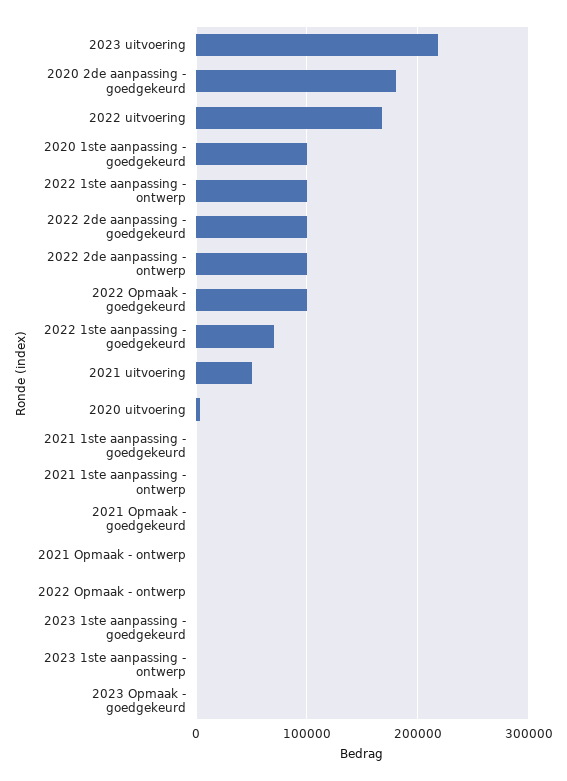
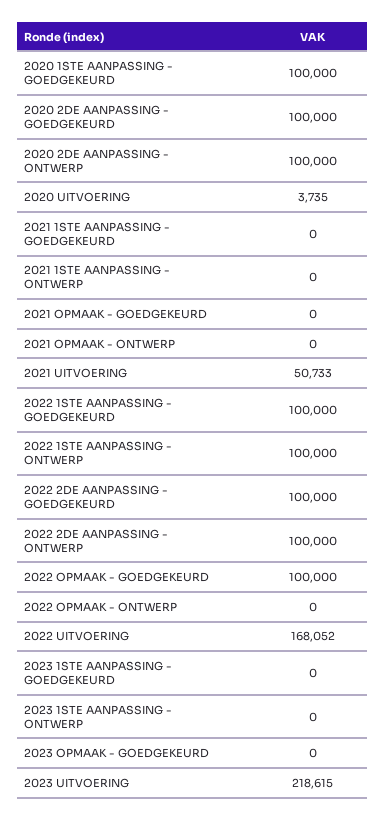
2020 2de aanpassing - goedgekeurd: 180000 -> 100000
2022 1ste aanpassing - goedgekeurd: 70000 -> 100000
2020 2DE AANPASSING - ONTWERP: none -> 100000

